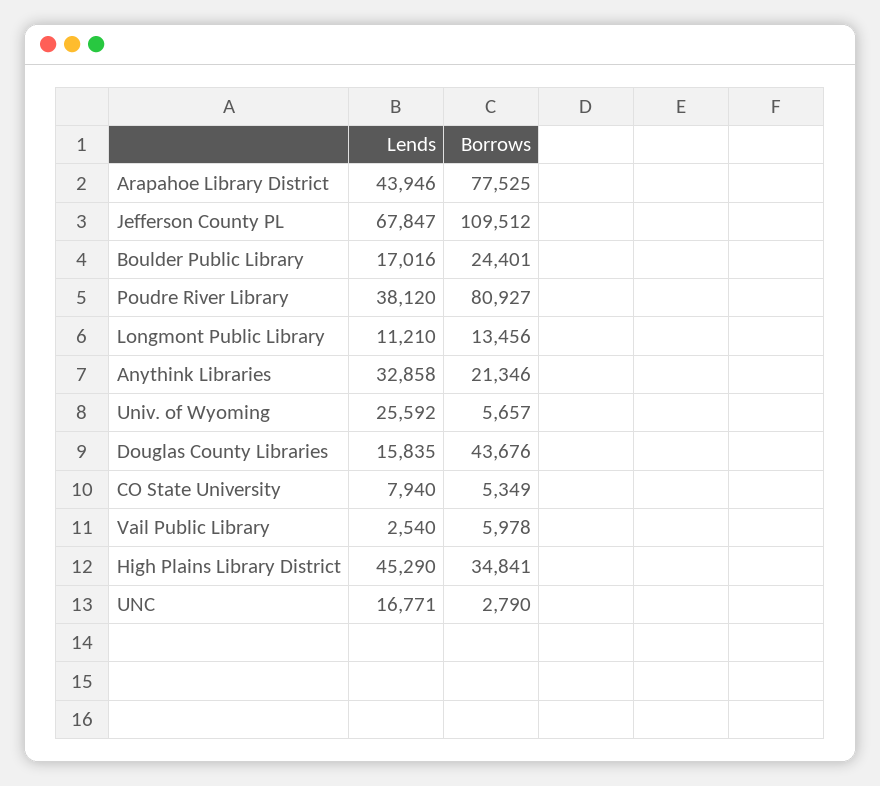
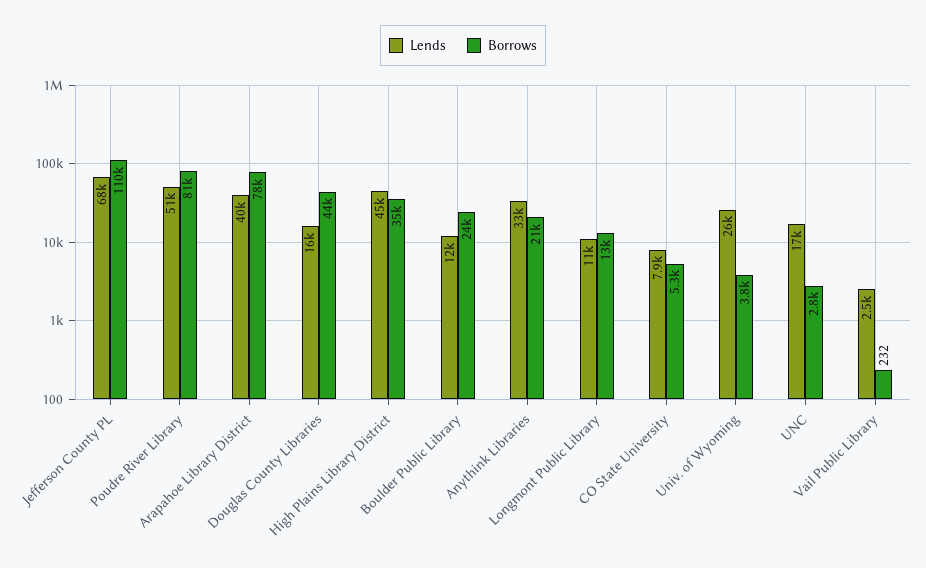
Lends, Arapahoe Library District: 43946 -> 40000
Lends, Boulder Public Library: 17016 -> 12000
Lends, Poudre River Library: 38120 -> 51000
Borrows, Univ. of Wyoming: 5657 -> 3800
Borrows, Vail Public Library: 5978 -> 232

